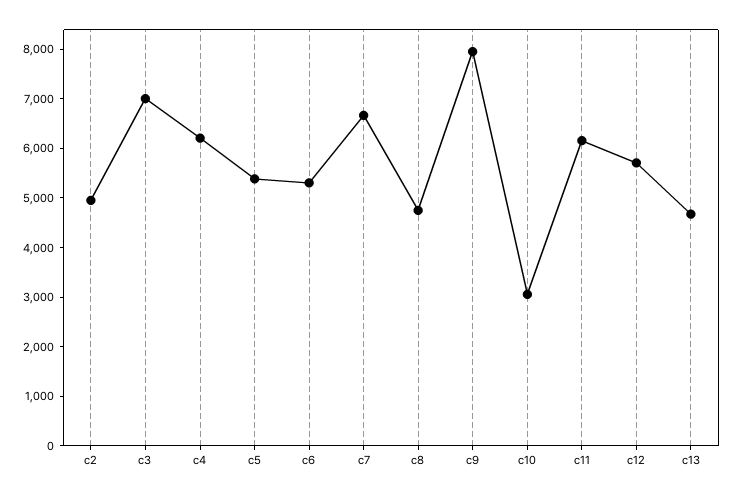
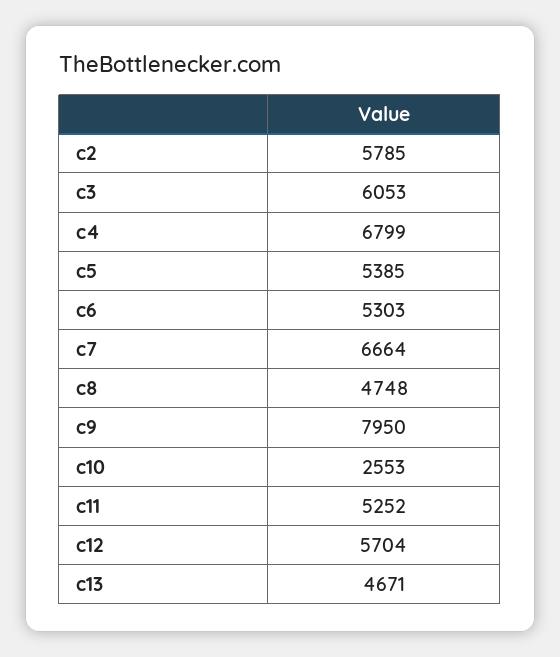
c2: 5000 -> 5785
c3: 7000 -> 6053
c4: 6200 -> 6799
c10: 3000 -> 2553
c11: 6200 -> 5252

